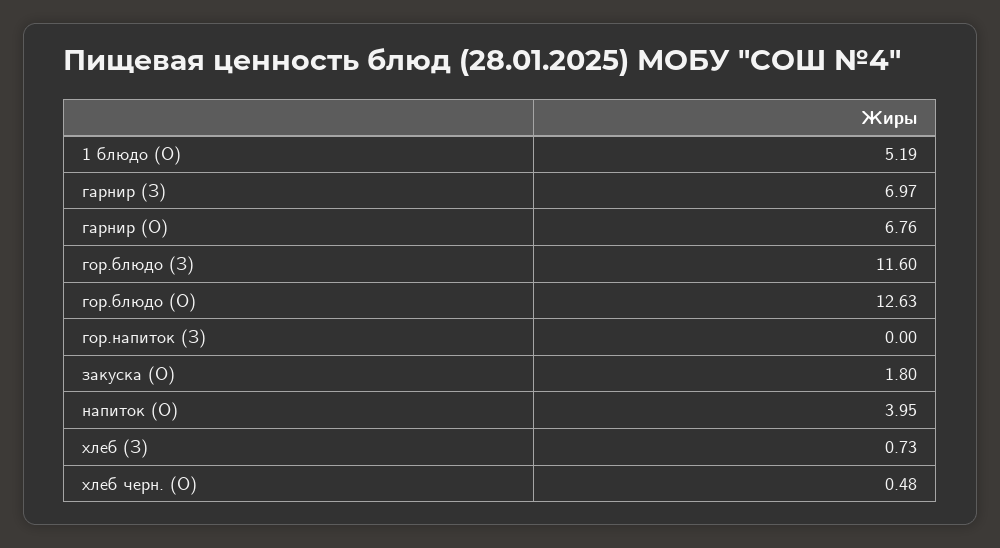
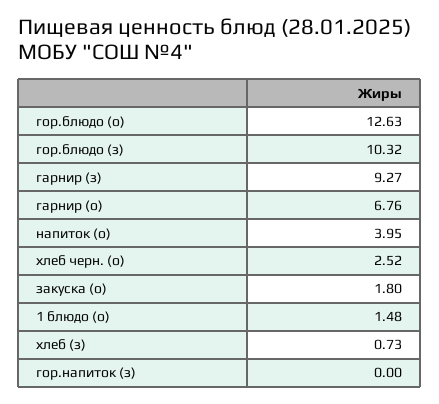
1 блюдо (О): 5.19 -> 1.48
гарнир (З): 6.97 -> 9.27
гор.блюдо (З): 11.6 -> 10.32
хлеб черн. (О): 0.48 -> 2.52

